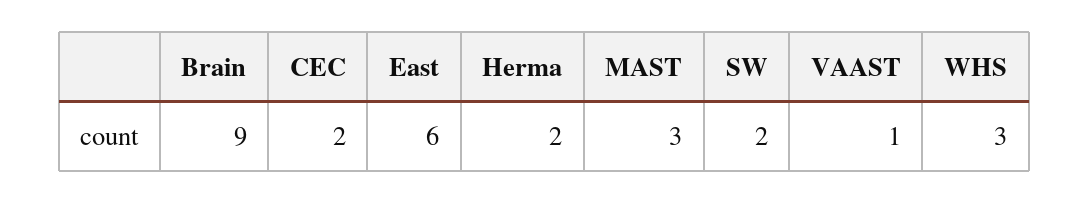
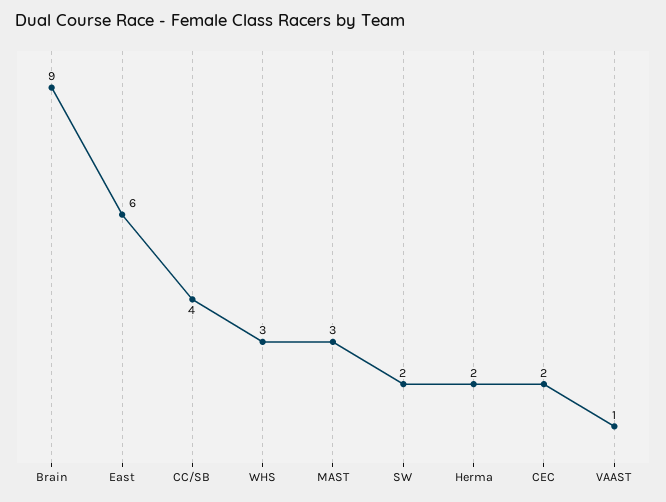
CC/SB: none -> 4

